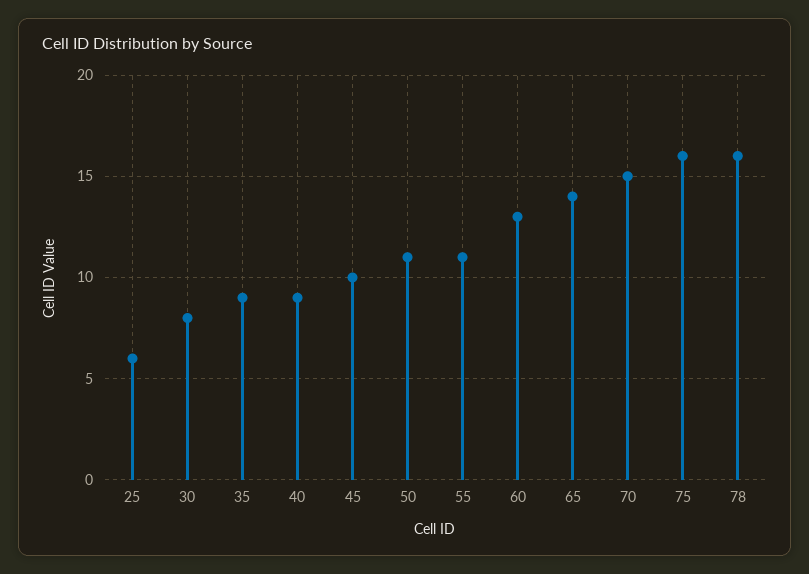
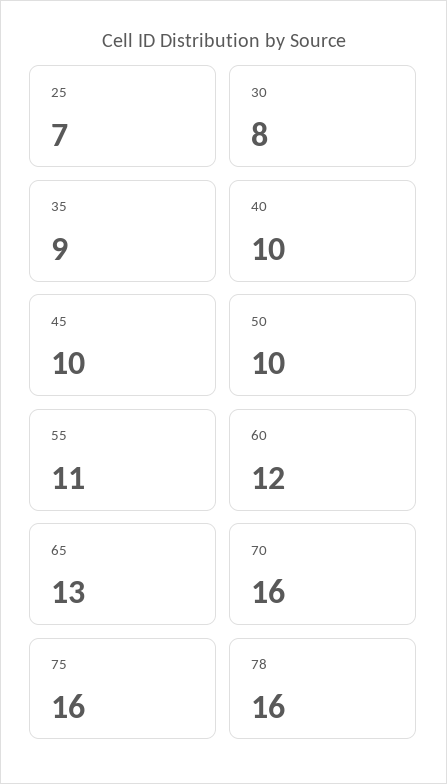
25: 6 -> 7
40: 9 -> 10
50: 11 -> 10
60: 13 -> 12
65: 14 -> 13
70: 15 -> 16

